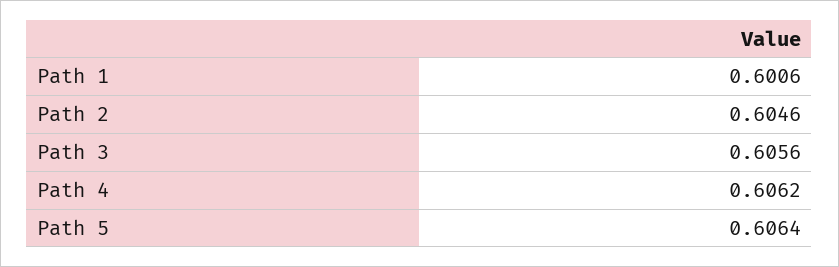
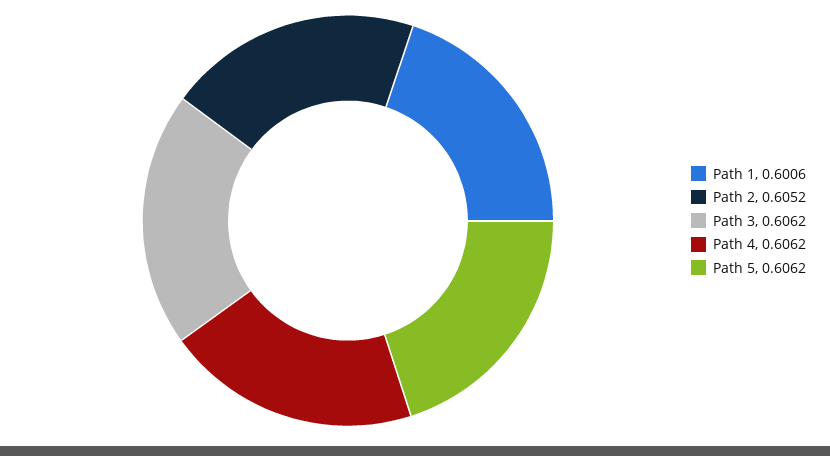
Path 2: 0.6046 -> 0.6052
Path 3: 0.6056 -> 0.6062
Path 5: 0.6064 -> 0.6062

